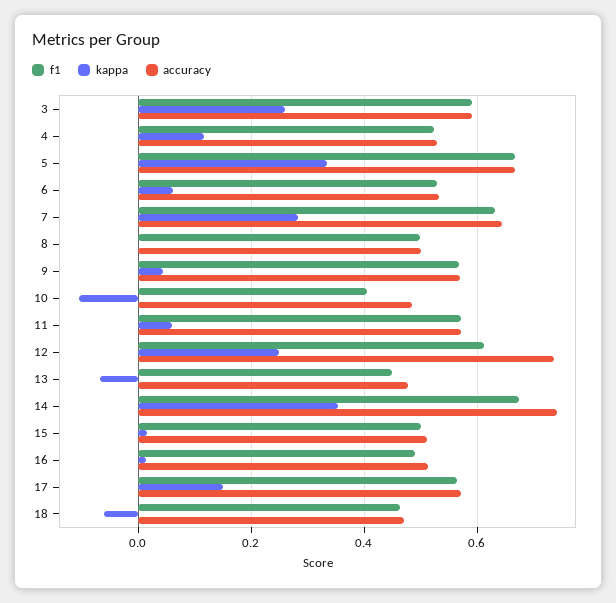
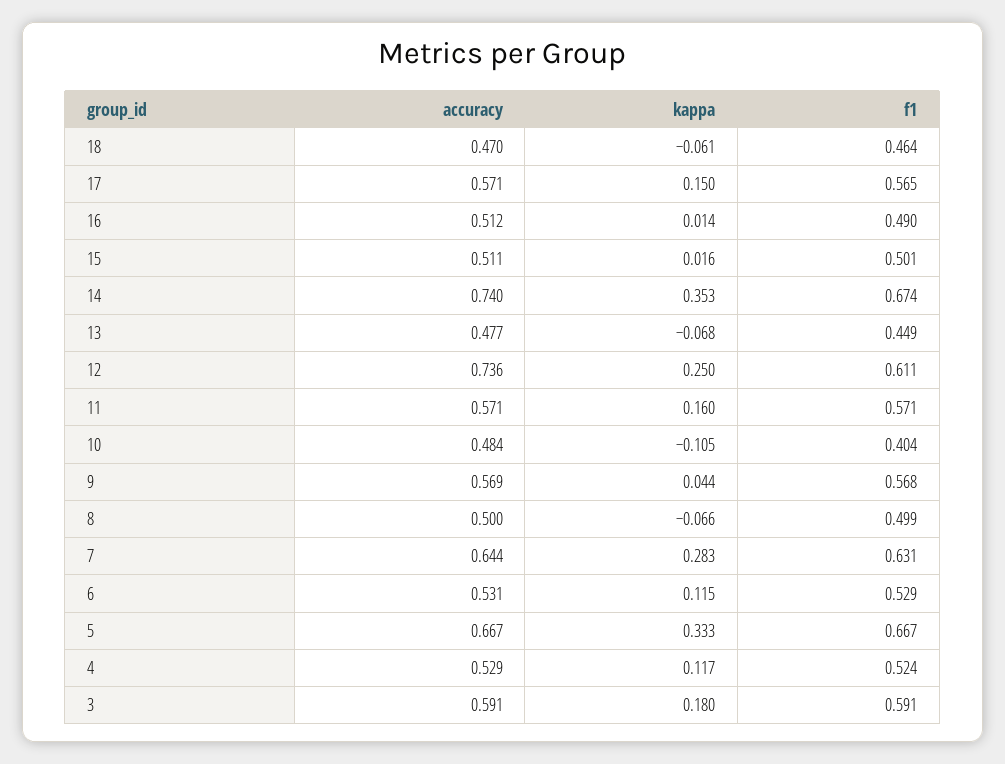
kappa, 3: 0.26 -> 0.18
kappa, 6: 0.06 -> 0.115
kappa, 8: 0 -> -0.066
kappa, 11: 0.06 -> 0.16

